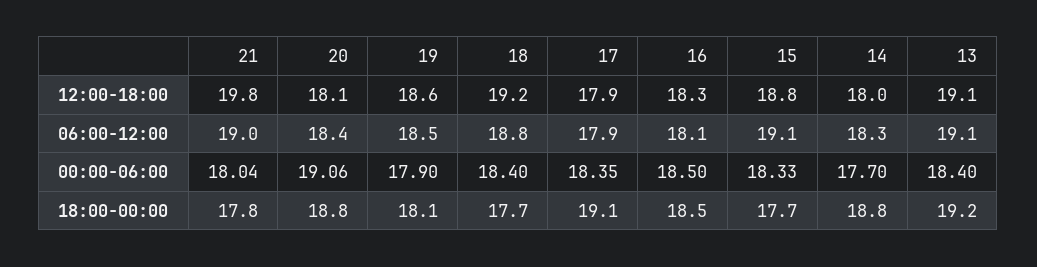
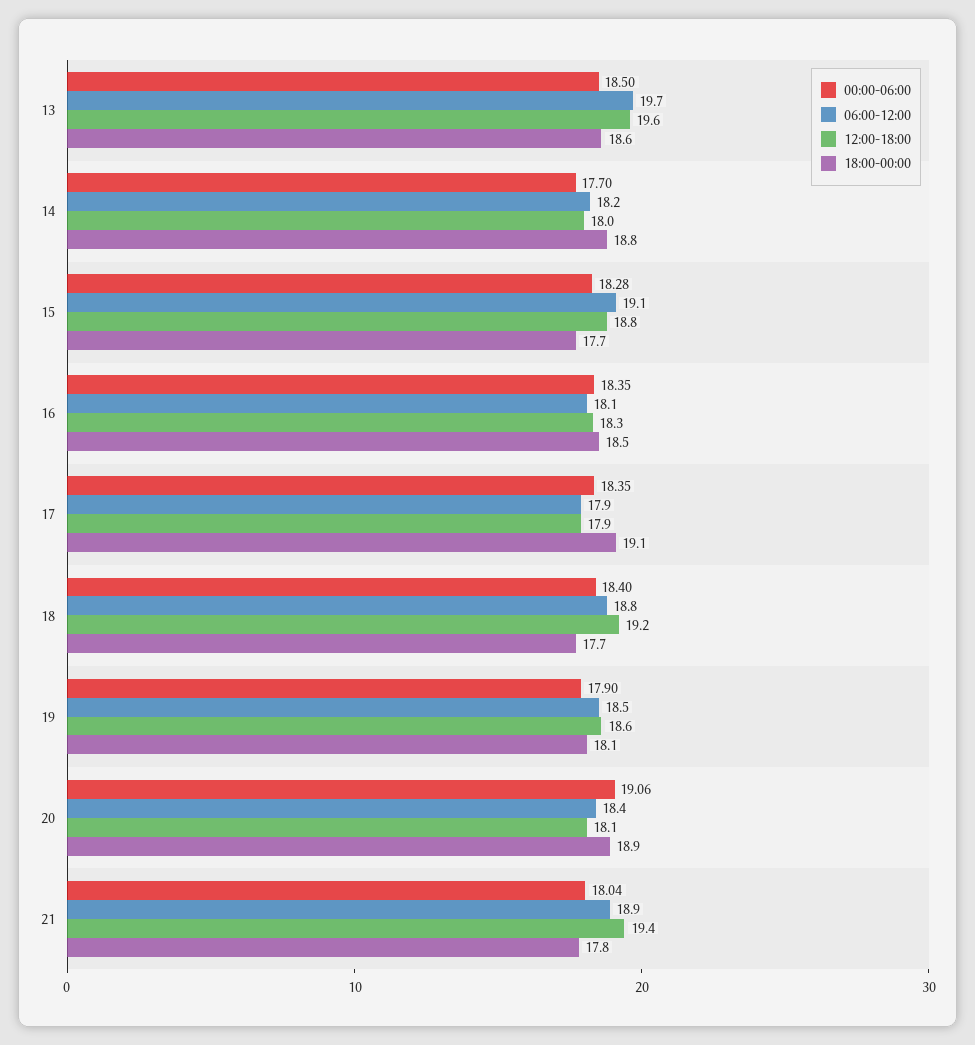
12:00-18:00, 21: 19.8 -> 19.4
12:00-18:00, 13: 19.1 -> 19.6
06:00-12:00, 21: 19 -> 18.9
06:00-12:00, 14: 18.3 -> 18.2
06:00-12:00, 13: 19.1 -> 19.7
00:00-06:00, 16: 18.5 -> 18.35
00:00-06:00, 15: 18.33 -> 18.28
00:00-06:00, 13: 18.4 -> 18.5
18:00-00:00, 20: 18.8 -> 18.9
18:00-00:00, 13: 19.2 -> 18.6

